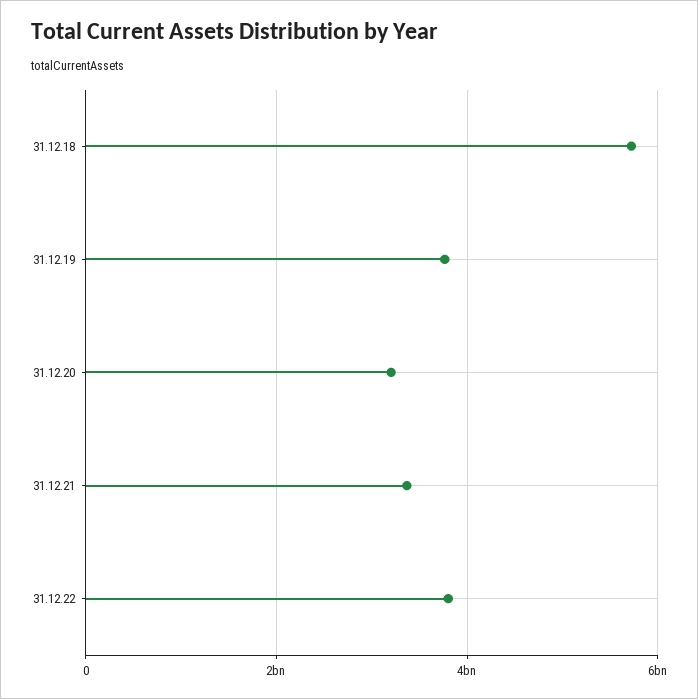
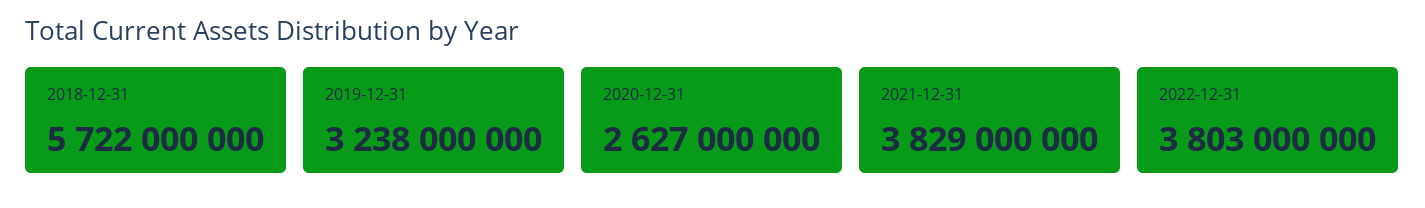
31.12.19: 3800000000 -> 3238000000
31.12.20: 3200000000 -> 2627000000
31.12.21: 3400000000 -> 3829000000

